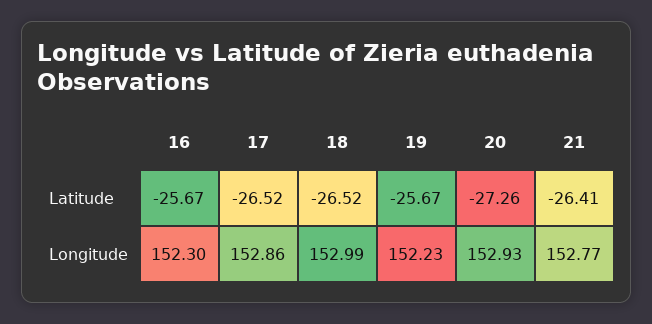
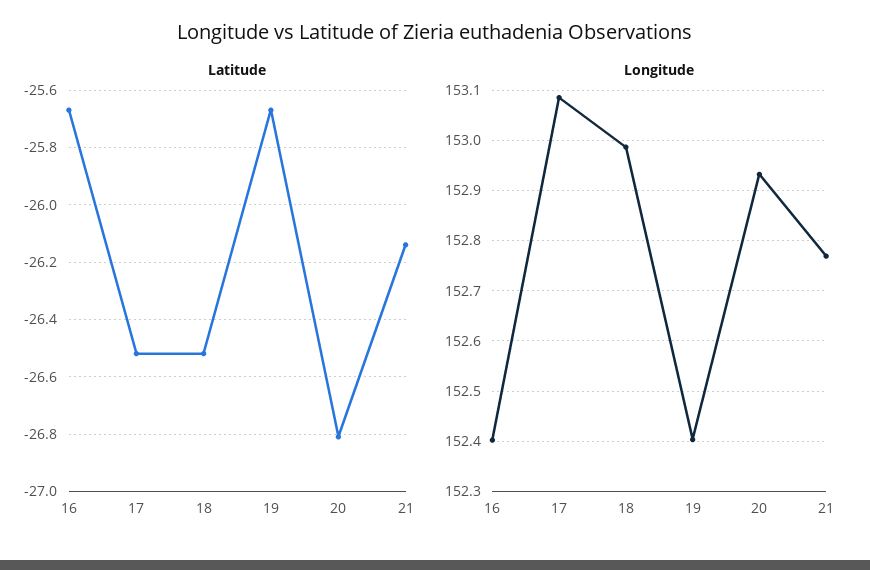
Latitude, 20: -27.26 -> -26.8
Latitude, 21: -26.41 -> -26.15
Longitude, 16: 152.3 -> 152.4
Longitude, 17: 152.86 -> 153.08
Longitude, 19: 152.23 -> 152.4

